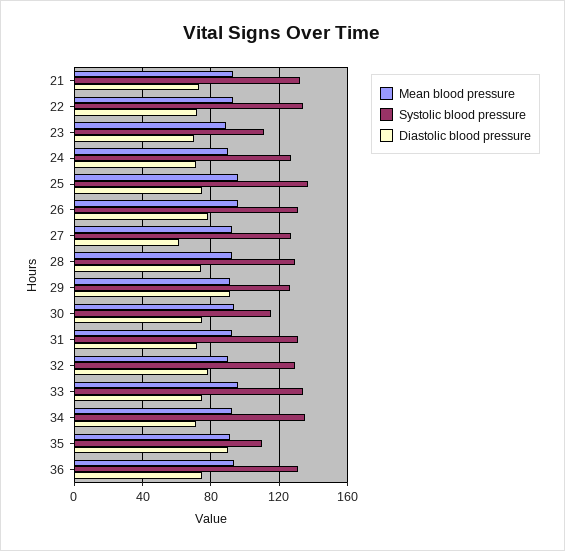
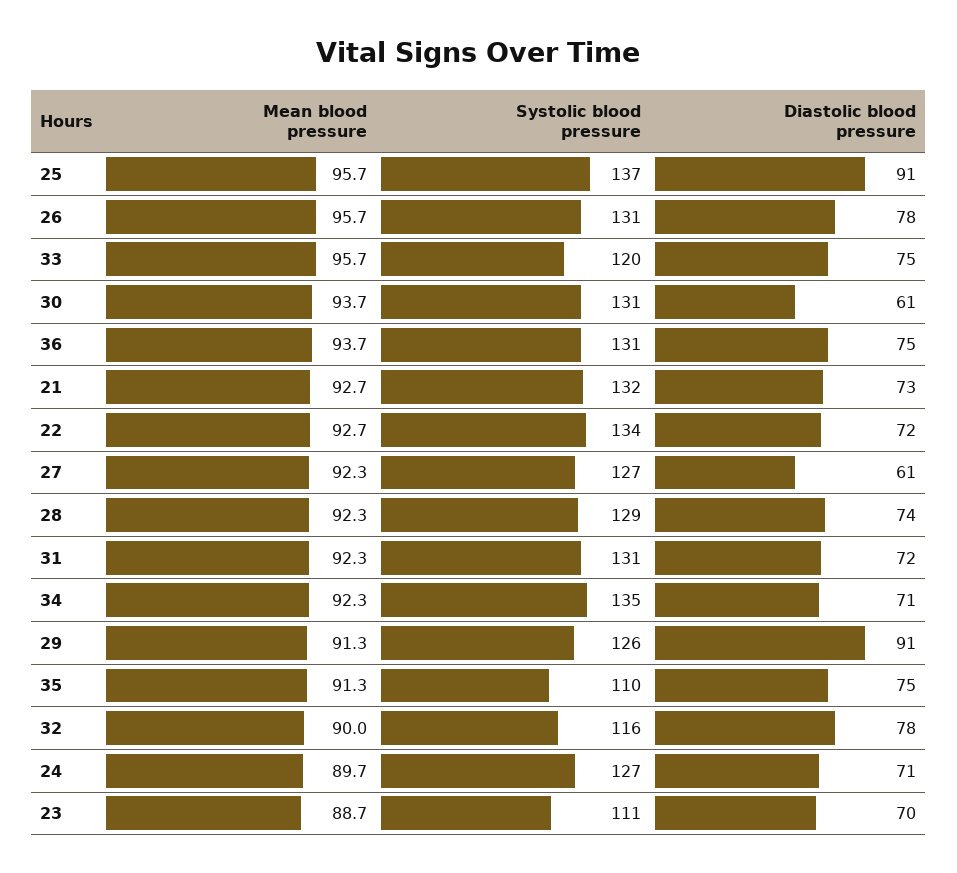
Diastolic blood pressure, 25: 75 -> 91
Systolic blood pressure, 30: 115 -> 131
Diastolic blood pressure, 30: 75 -> 61
Systolic blood pressure, 32: 130 -> 116
Systolic blood pressure, 33: 135 -> 120
Diastolic blood pressure, 35: 90 -> 75

